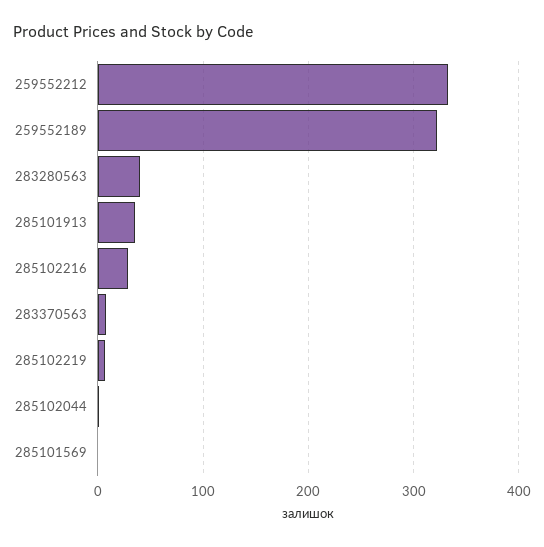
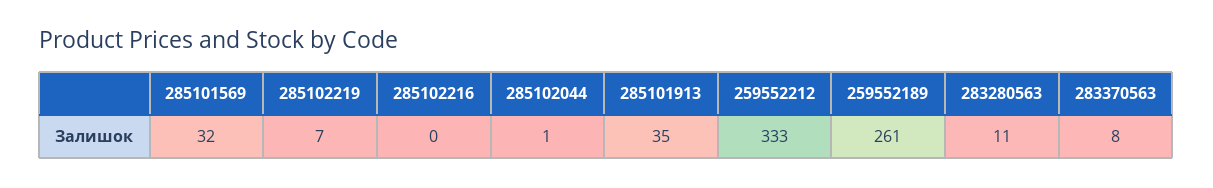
259552189: 320 -> 261
283280563: 40 -> 11
285102216: 30 -> 0
285101569: 0 -> 32

